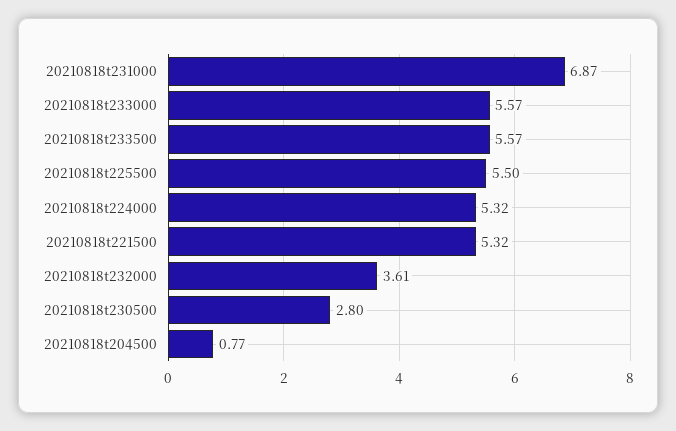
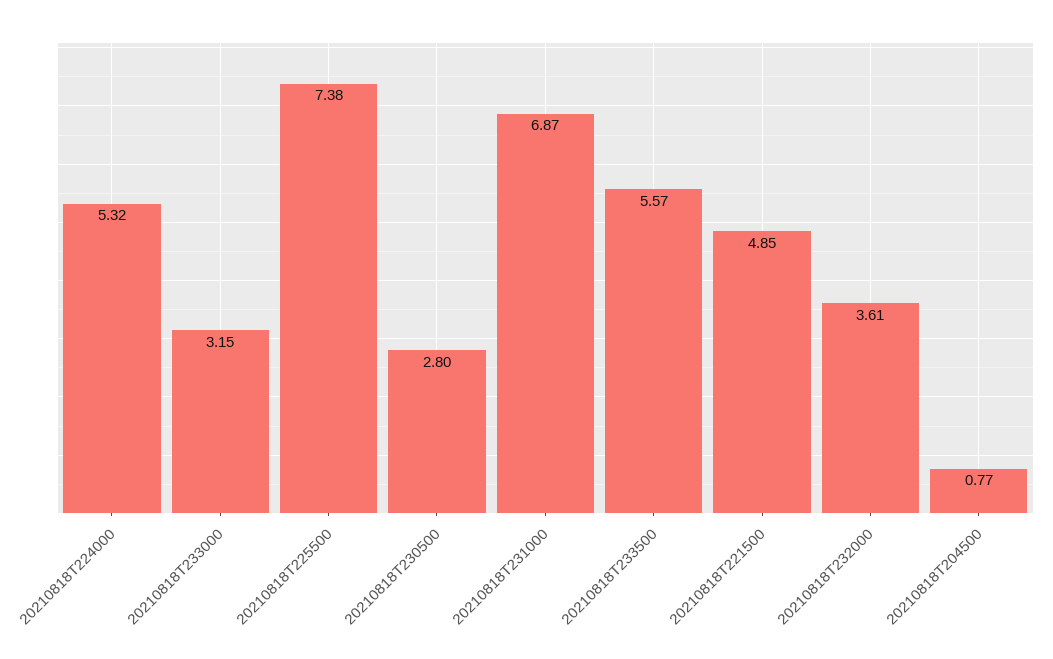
20210818t233000: 5.57 -> 3.15
20210818t225500: 5.5 -> 7.38
20210818t221500: 5.32 -> 4.85

